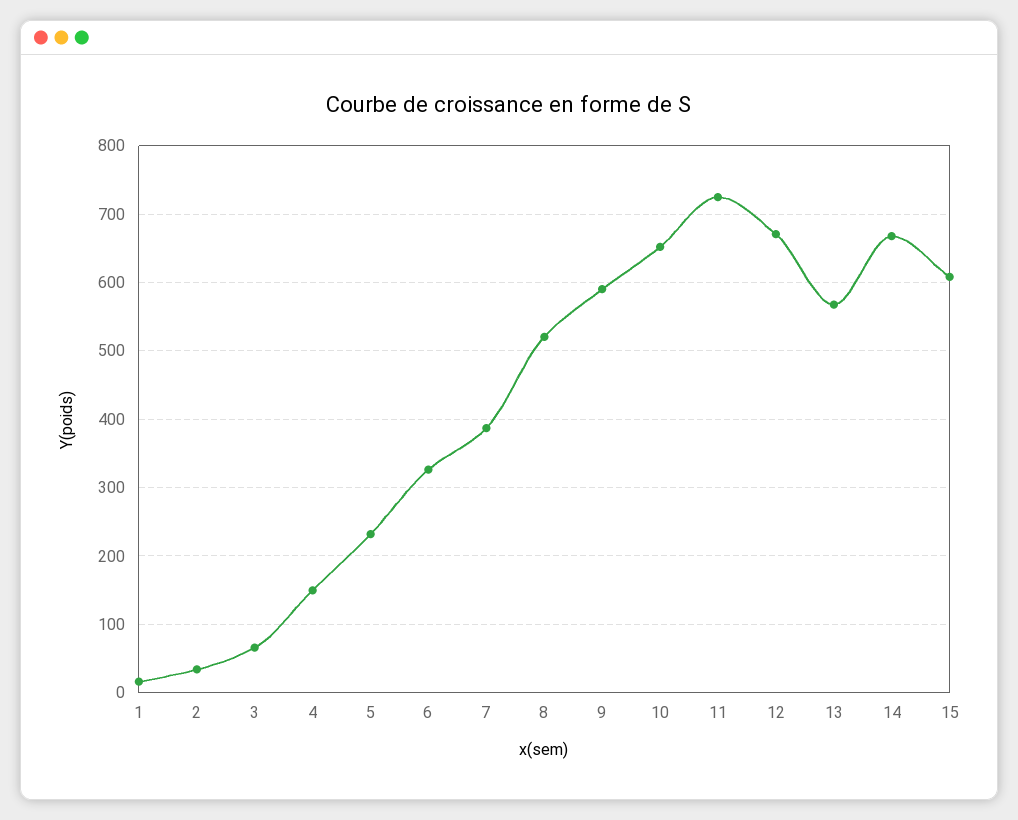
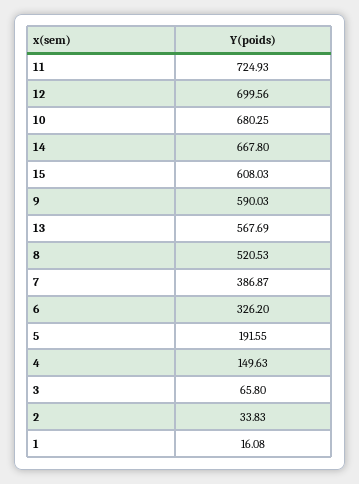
5: 230 -> 191.55
10: 650 -> 680.25
12: 670 -> 699.56

